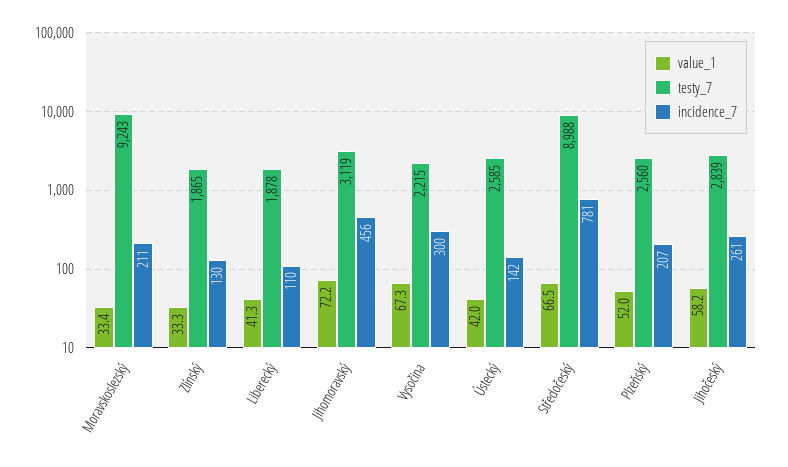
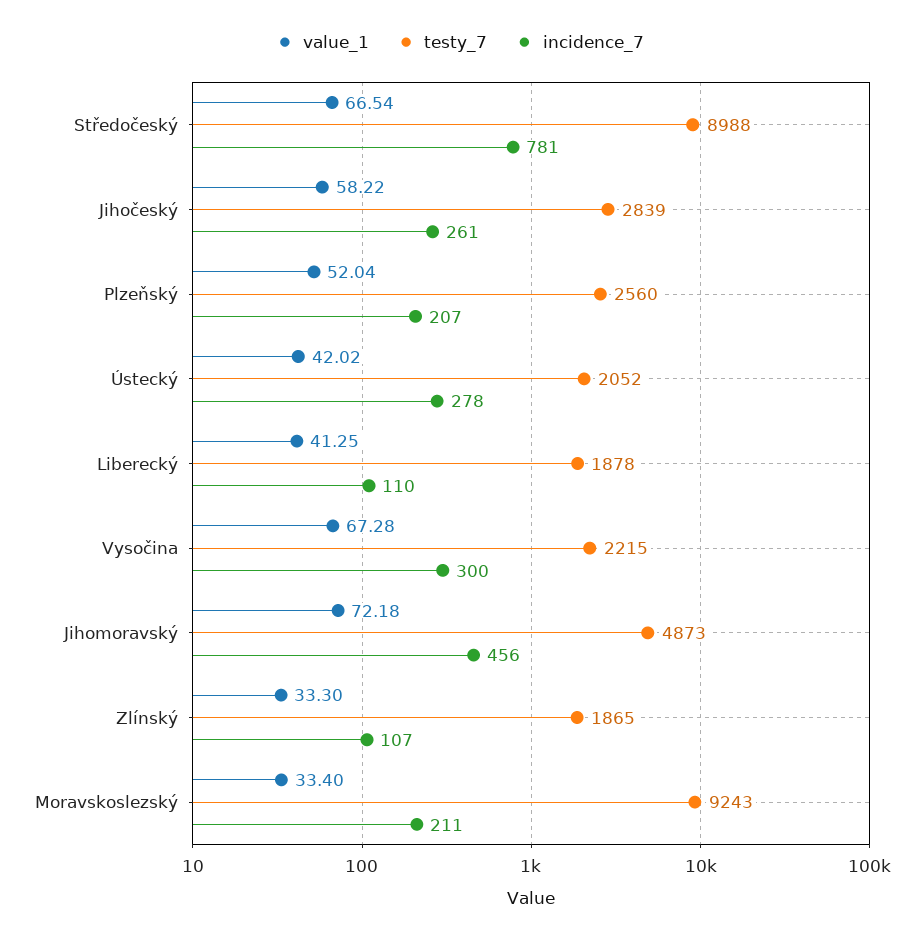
incidence_7, Zlínský: 130 -> 107
testy_7, Jihomoravský: 3119 -> 4873
testy_7, Ústecký: 2585 -> 2052
incidence_7, Ústecký: 142 -> 278

